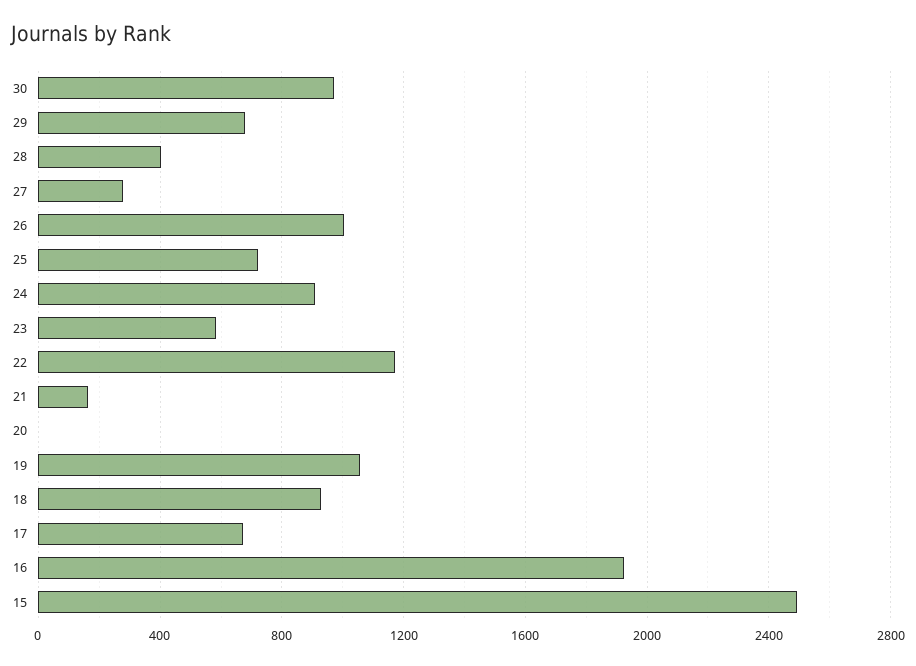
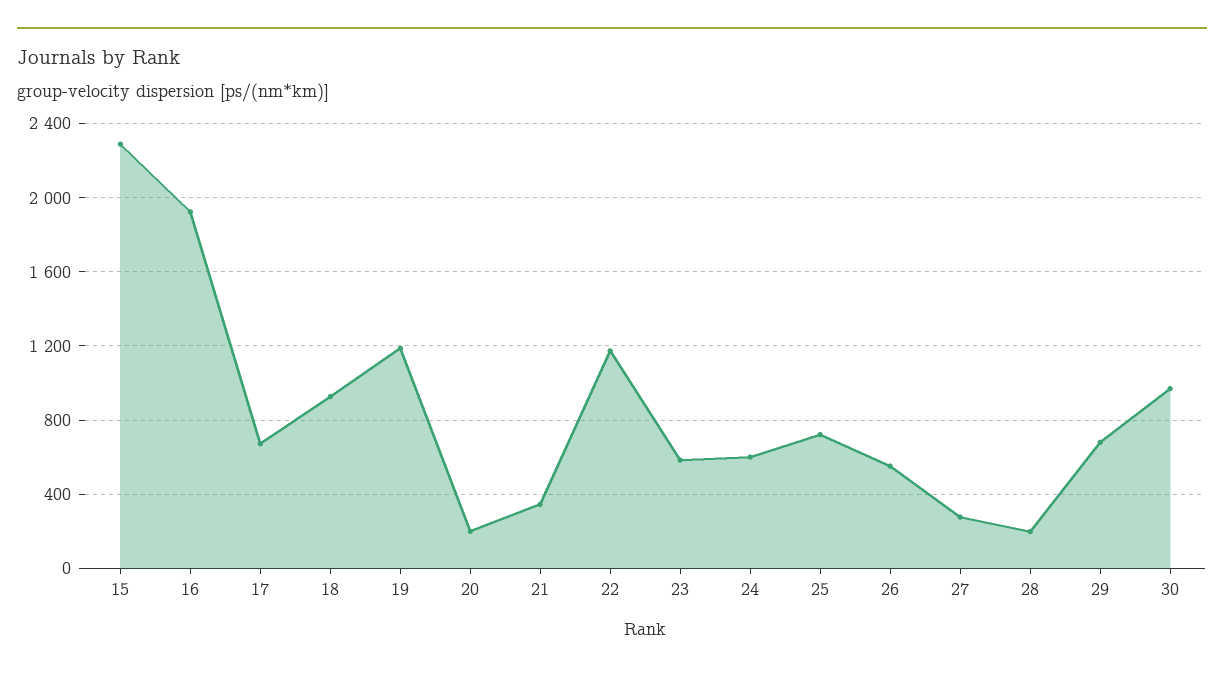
28: 400 -> 200
26: 1000 -> 550
24: 900 -> 600
21: 150 -> 350
20: 0 -> 200
19: 1050 -> 1200
15: 2500 -> 2300

